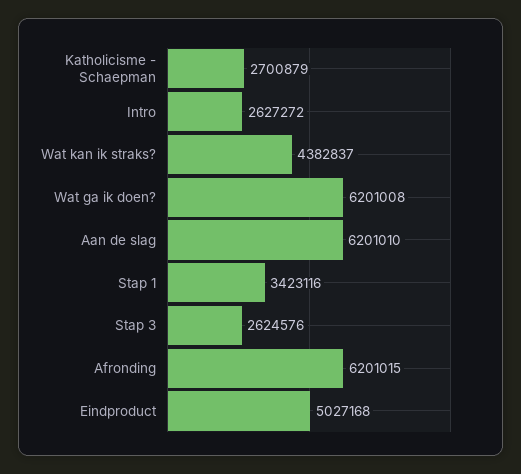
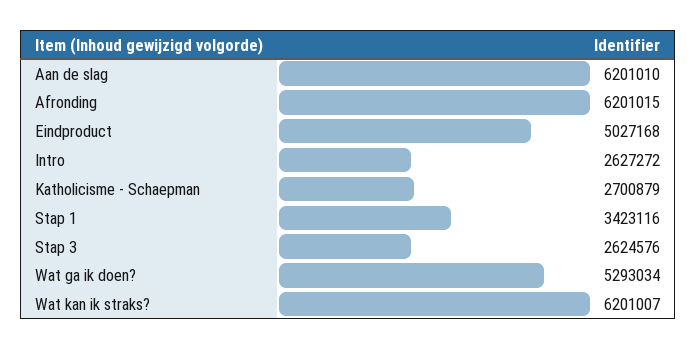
Wat kan ik straks?: 4382837 -> 6201007
Wat ga ik doen?: 6201008 -> 5293034

